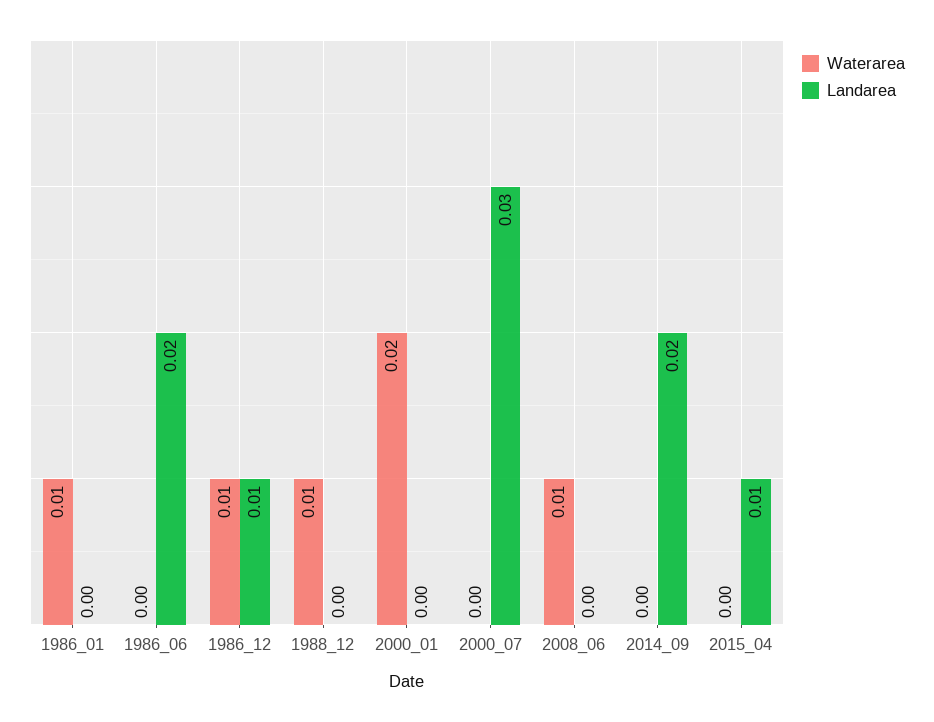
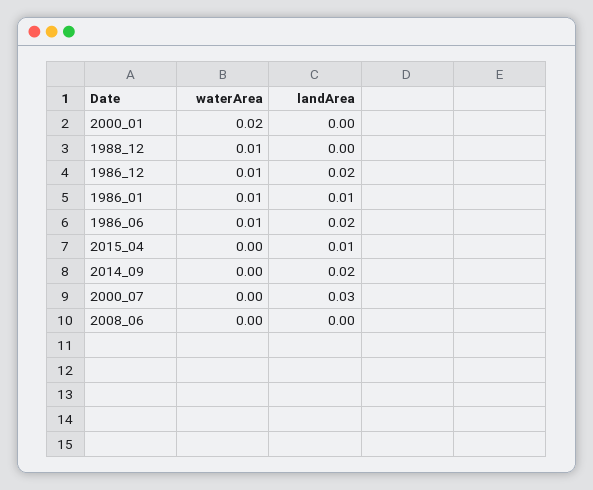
Landarea, 1986_01: 0 -> 0.01
Waterarea, 1986_06: 0 -> 0.01
Landarea, 1986_12: 0.01 -> 0.02
Waterarea, 2008_06: 0.01 -> 0

